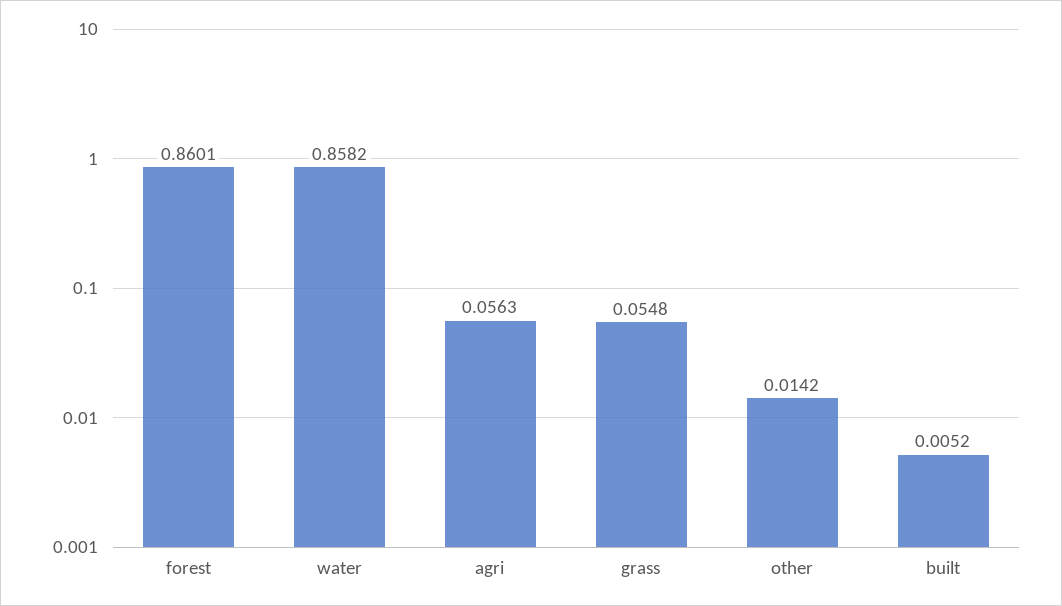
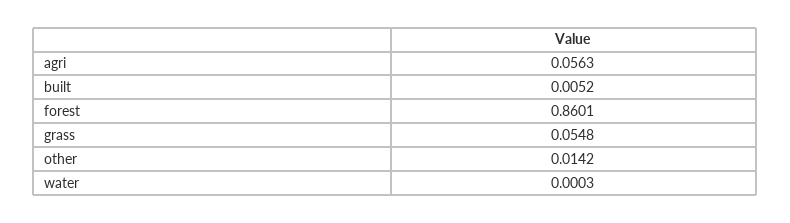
water: 0.8582 -> 0.0003

